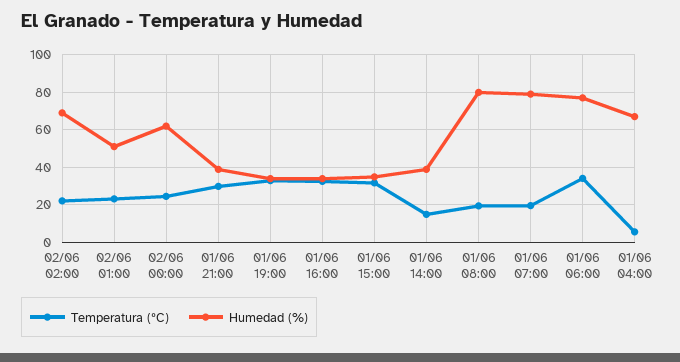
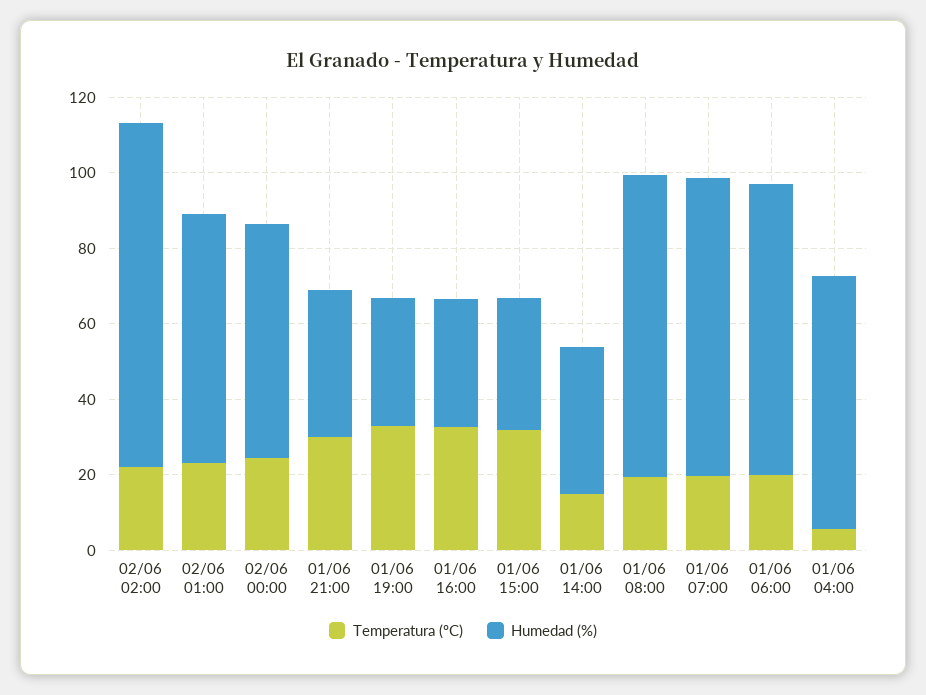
Humedad (%), 02/06 02:00: 70 -> 90
Humedad (%), 02/06 01:00: 50 -> 65
Temperatura (ºC), 01/06 06:00: 35 -> 20

